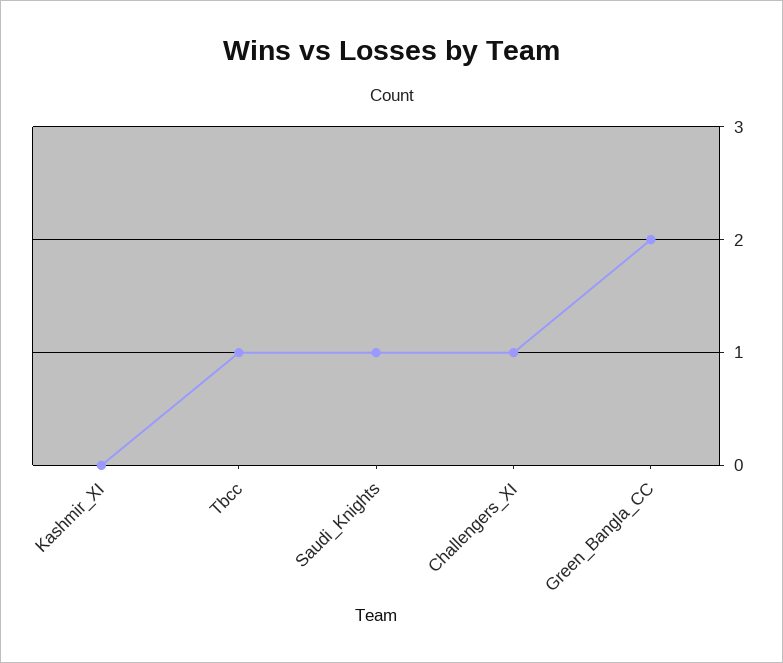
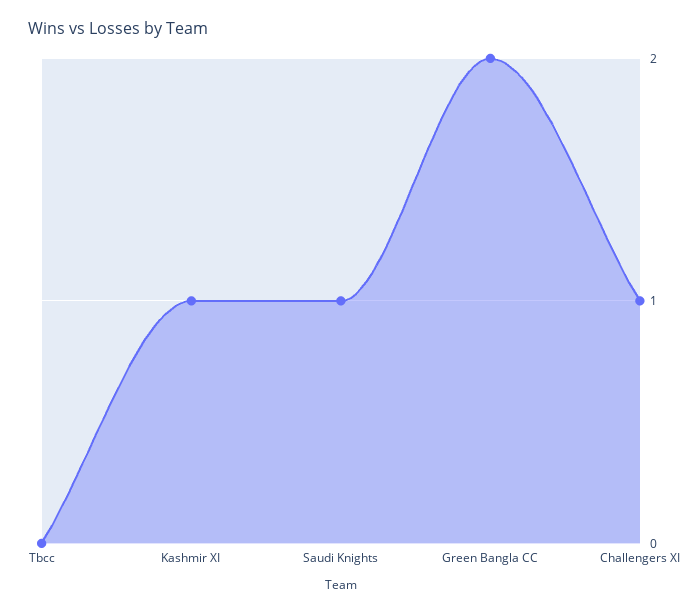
Kashmir_XI: 0 -> 1
Tbcc: 1 -> 0

